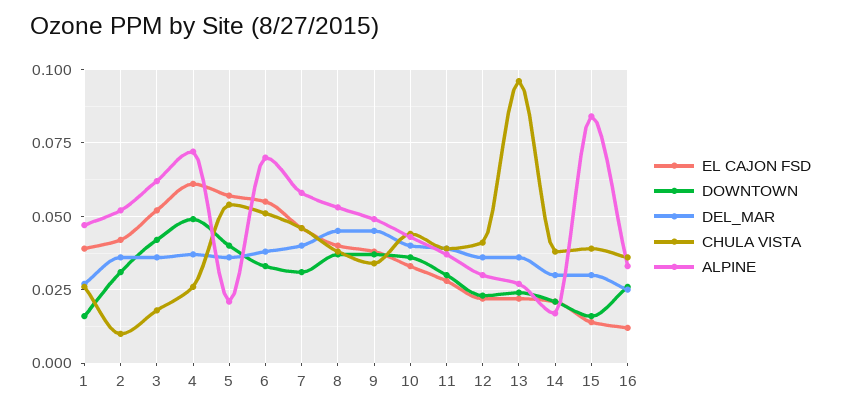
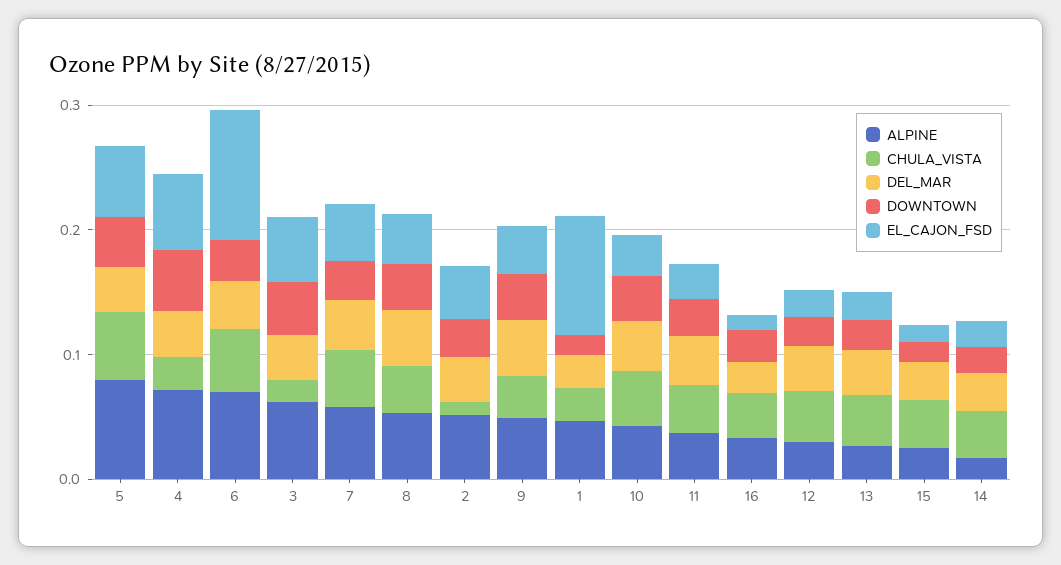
EL CAJON FSD, 1: 0.04 -> 0.1
ALPINE, 5: 0.02 -> 0.08
EL CAJON FSD, 6: 0.055 -> 0.1
CHULA VISTA, 13: 0.095 -> 0.04
ALPINE, 15: 0.085 -> 0.02

